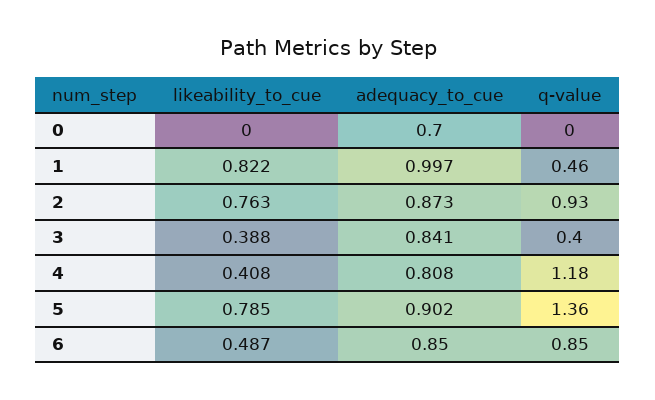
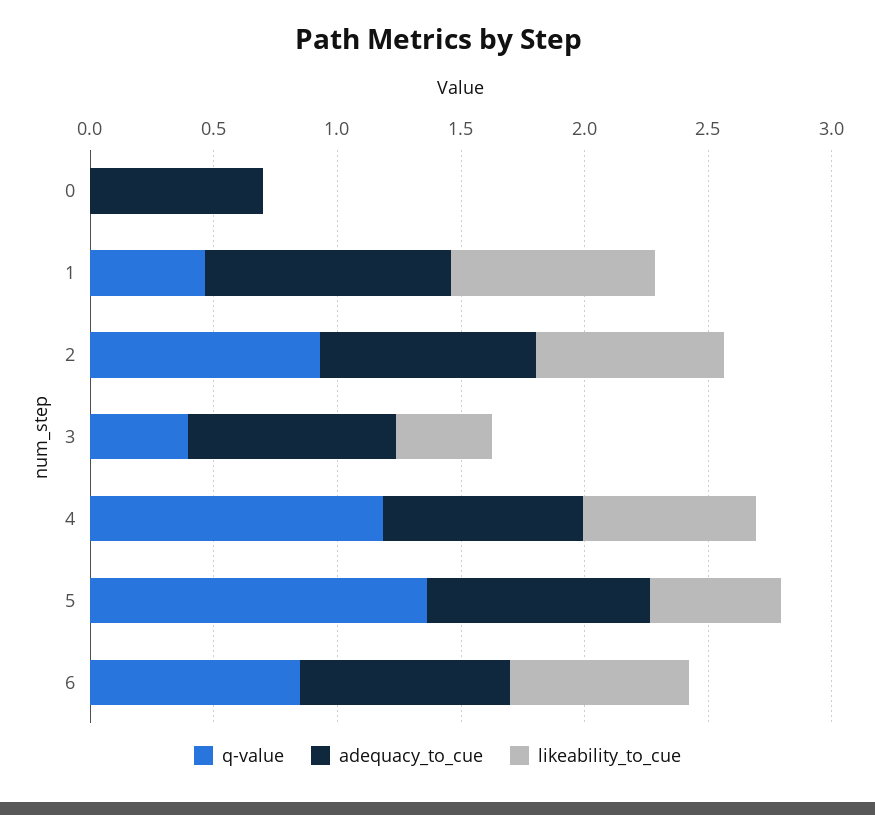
likeability_to_cue, 4: 0.408 -> 0.7
likeability_to_cue, 5: 0.785 -> 0.5
likeability_to_cue, 6: 0.487 -> 0.7

